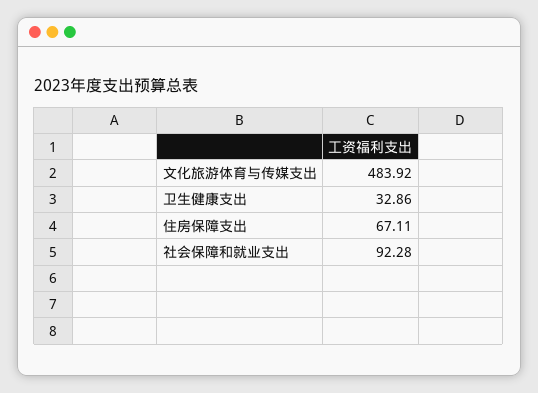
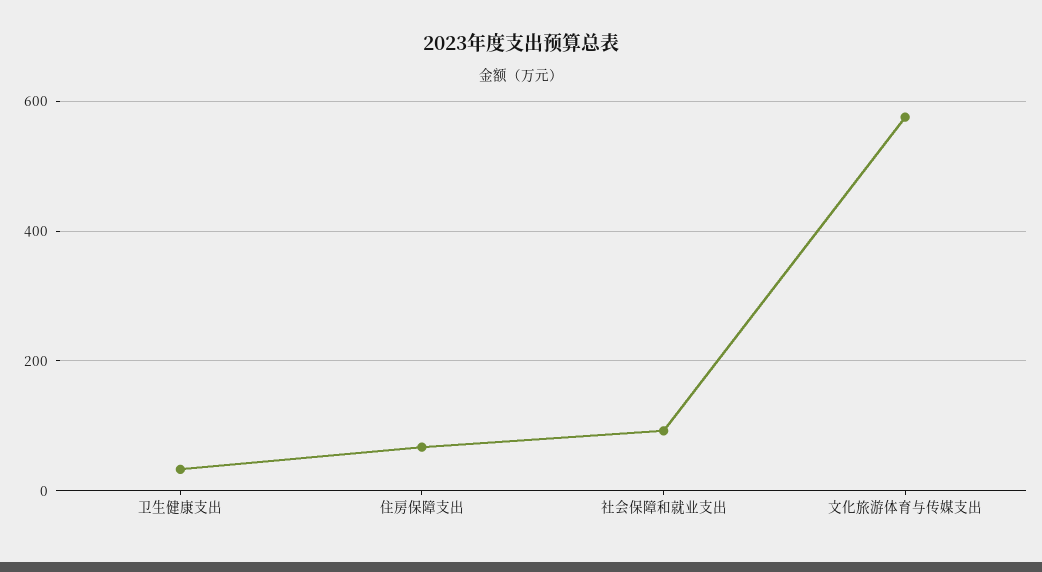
文化旅游体育与传媒支出: 483.92 -> 580

